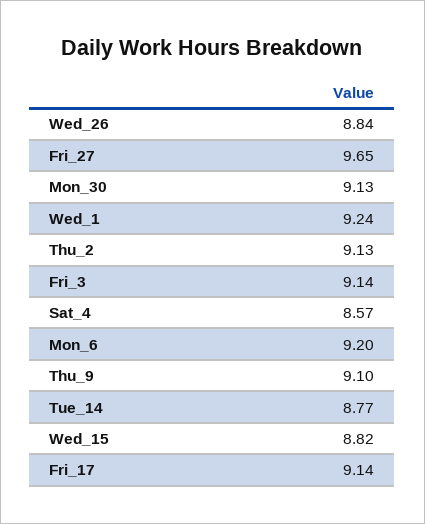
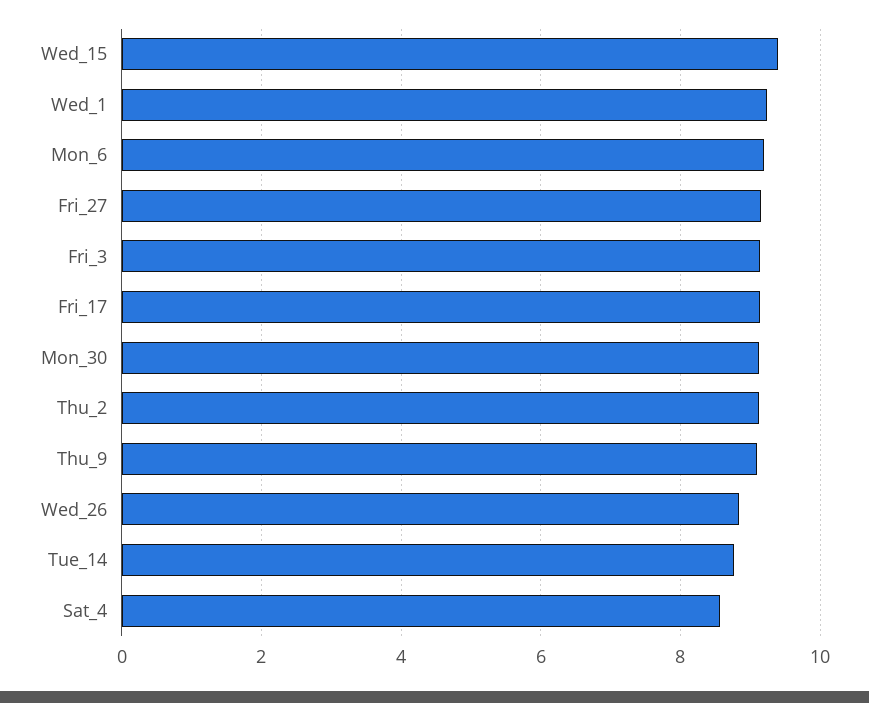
Fri_27: 9.65 -> 9.2
Wed_15: 8.82 -> 9.4

